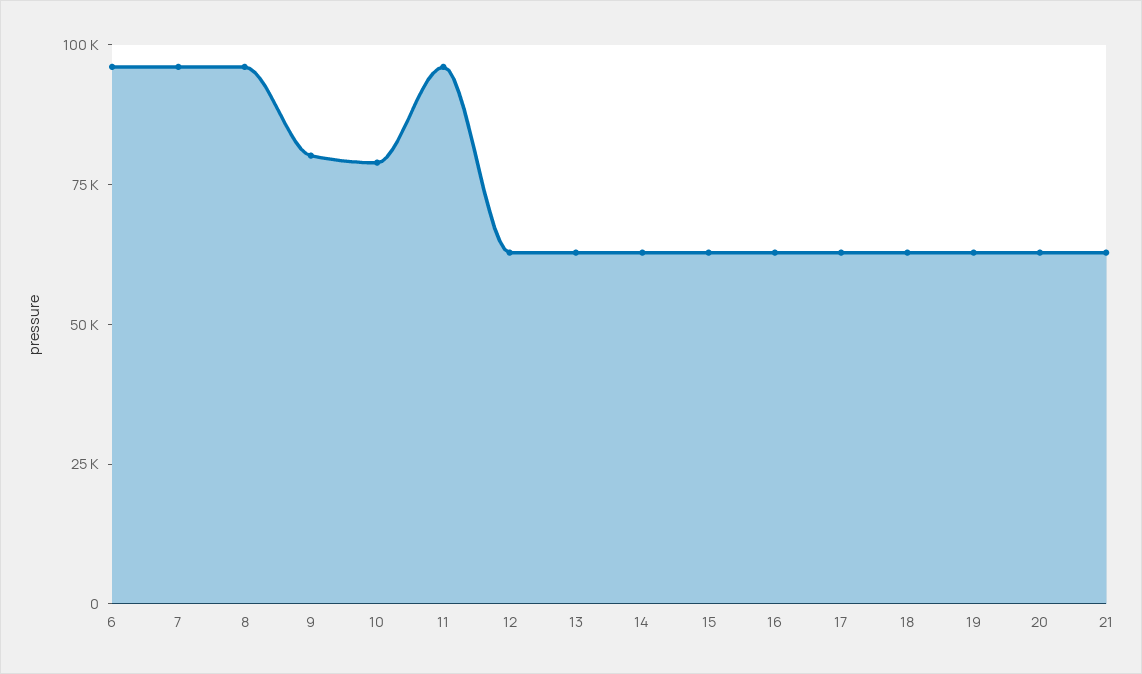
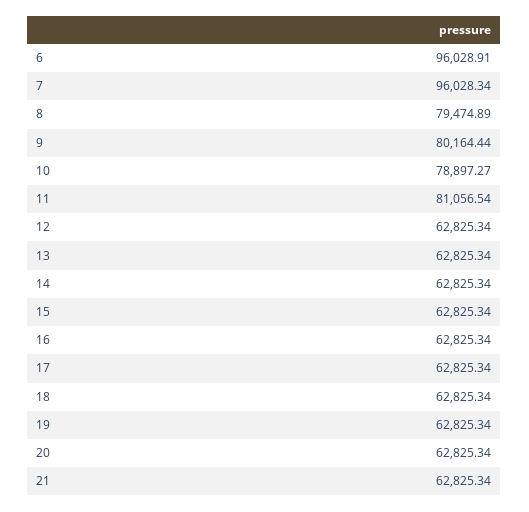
8: 95000 -> 79474.89
11: 95000 -> 81056.54

